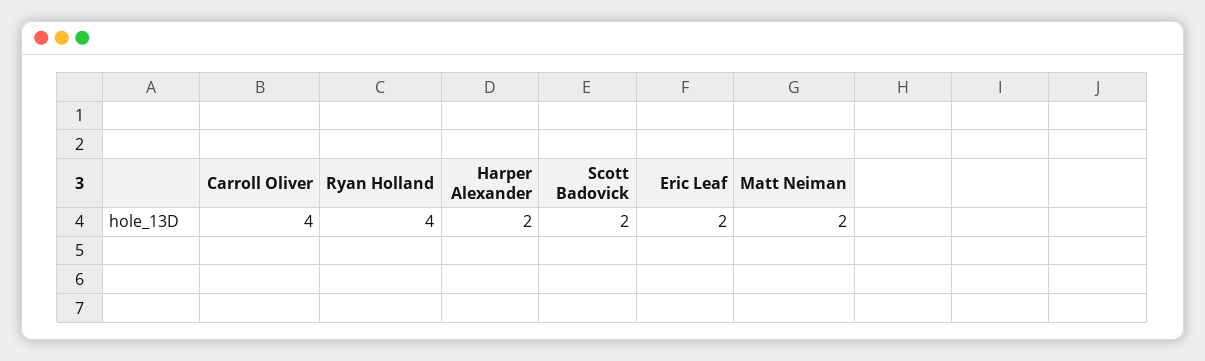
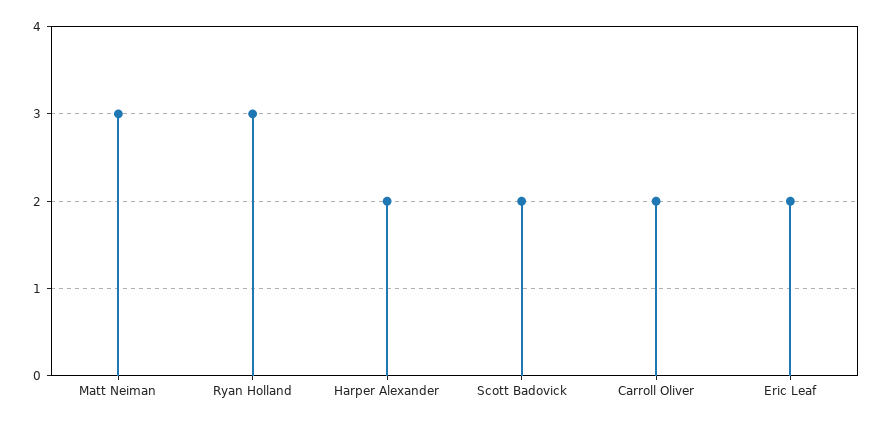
Carroll Oliver: 4 -> 2
Ryan Holland: 4 -> 3
Matt Neiman: 2 -> 3

